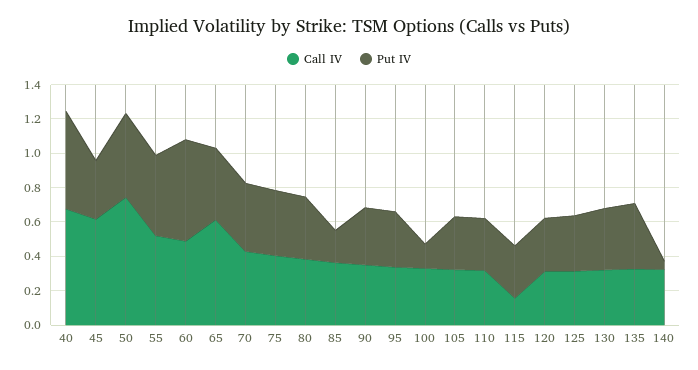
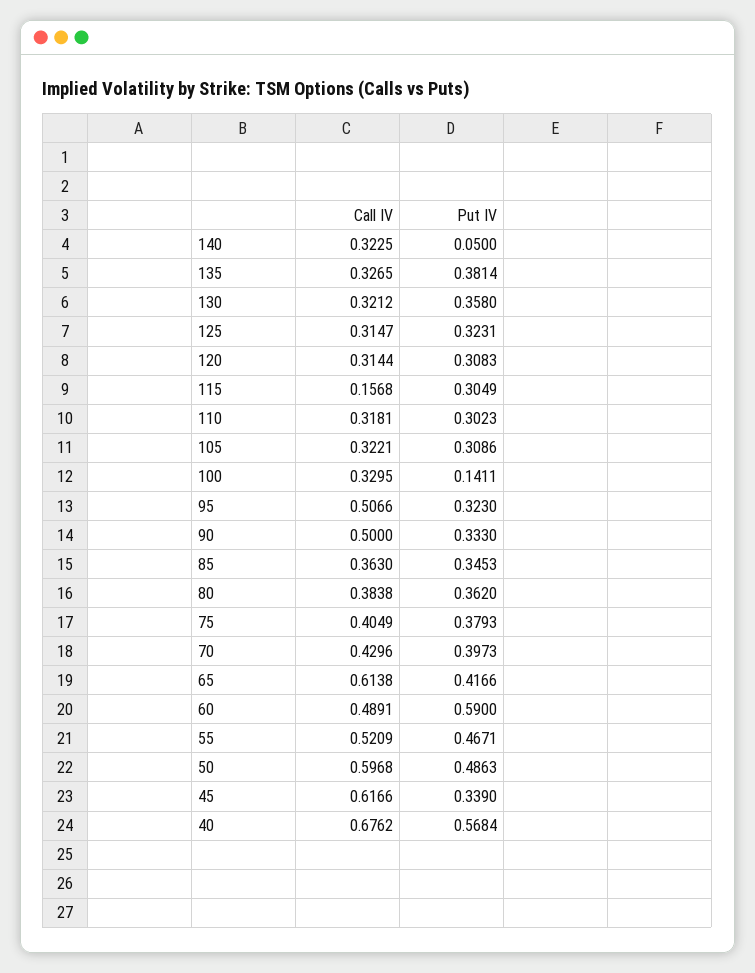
Call IV, 50: 0.75 -> 0.5968
Put IV, 85: 0.2 -> 0.3453
Call IV, 90: 0.35 -> 0.5
Call IV, 95: 0.35 -> 0.5066

